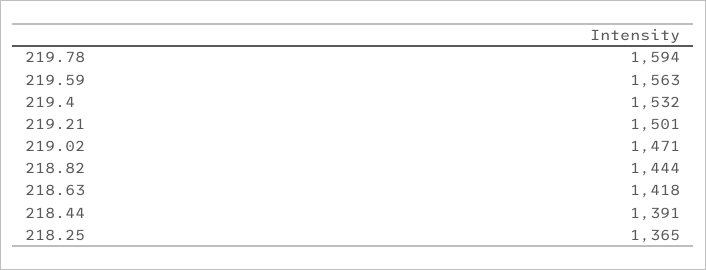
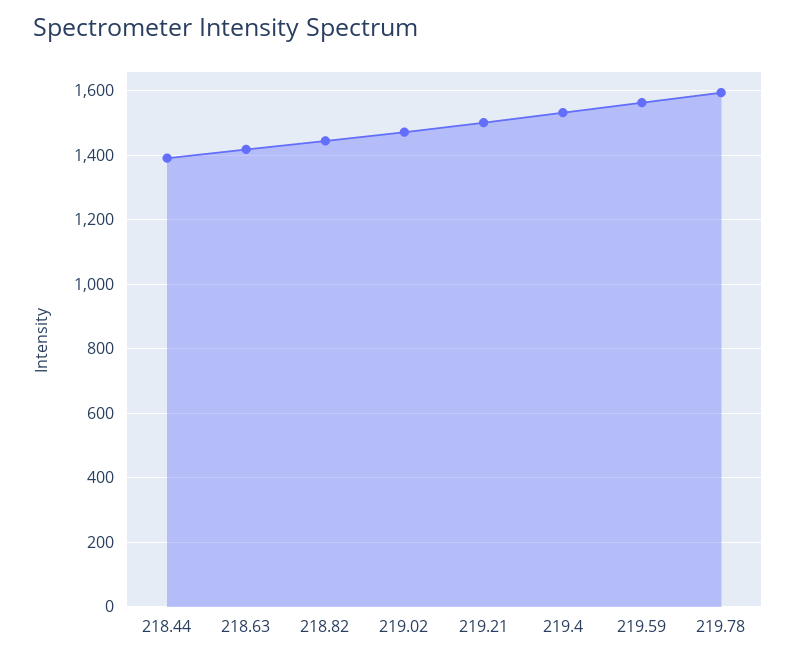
218.25: 1365 -> none

